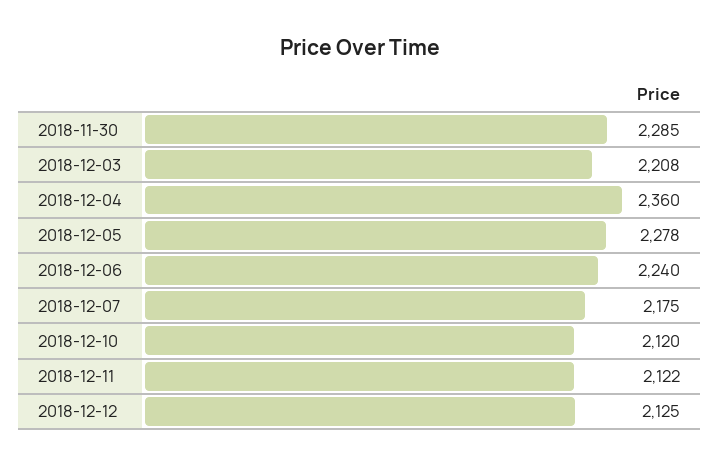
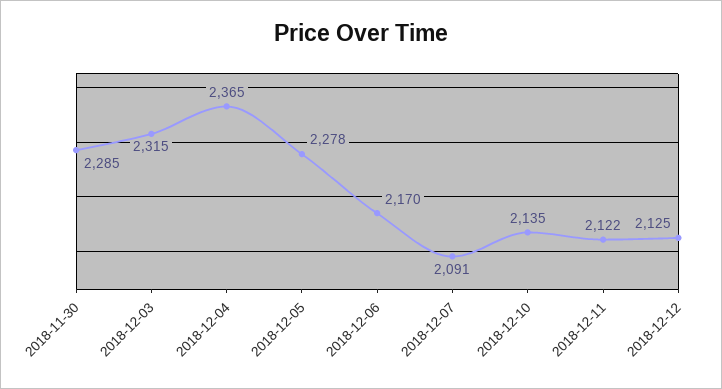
2018-12-03: 2208 -> 2315
2018-12-04: 2360 -> 2365
2018-12-06: 2240 -> 2170
2018-12-07: 2175 -> 2091
2018-12-10: 2120 -> 2135

